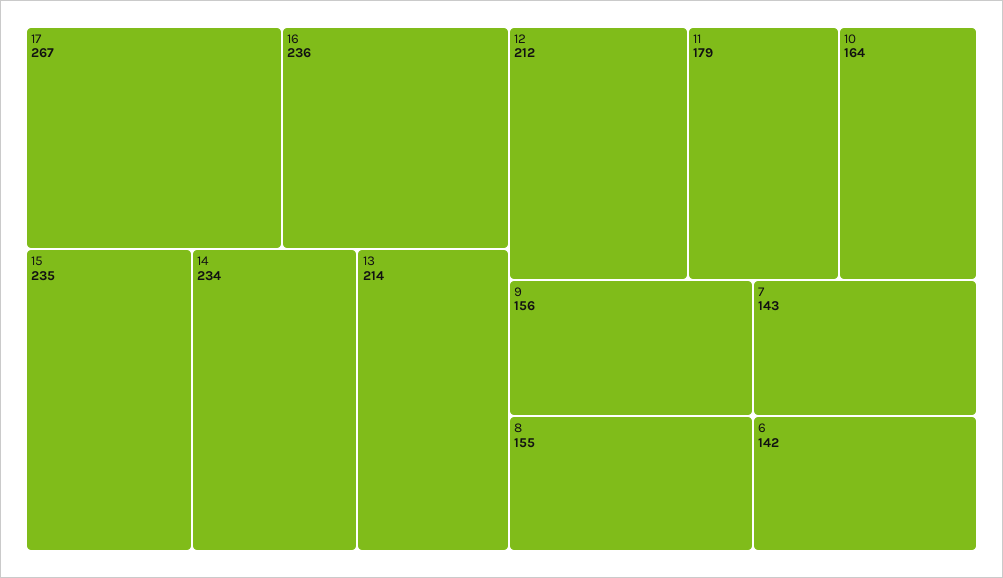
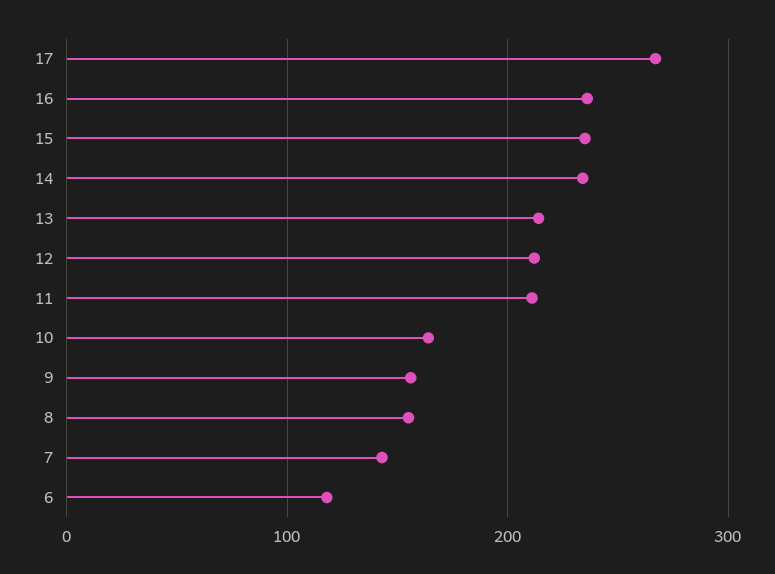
11: 179 -> 210
6: 142 -> 120

